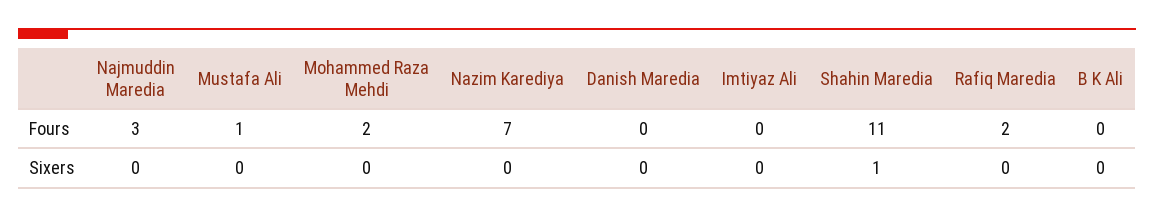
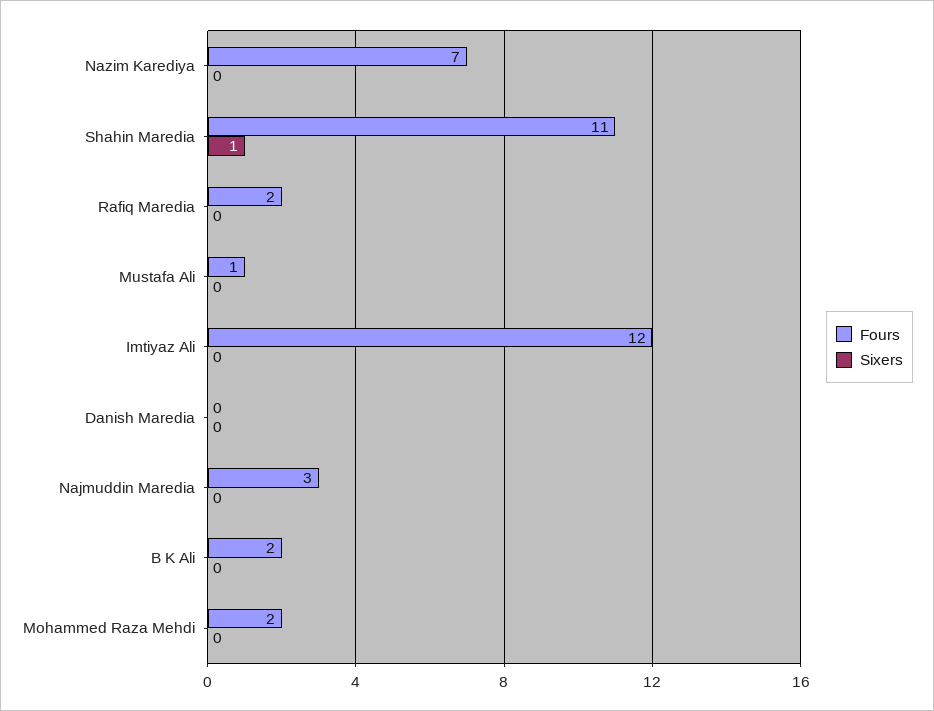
Fours, Imtiyaz Ali: 0 -> 12
Fours, B K Ali: 0 -> 2

